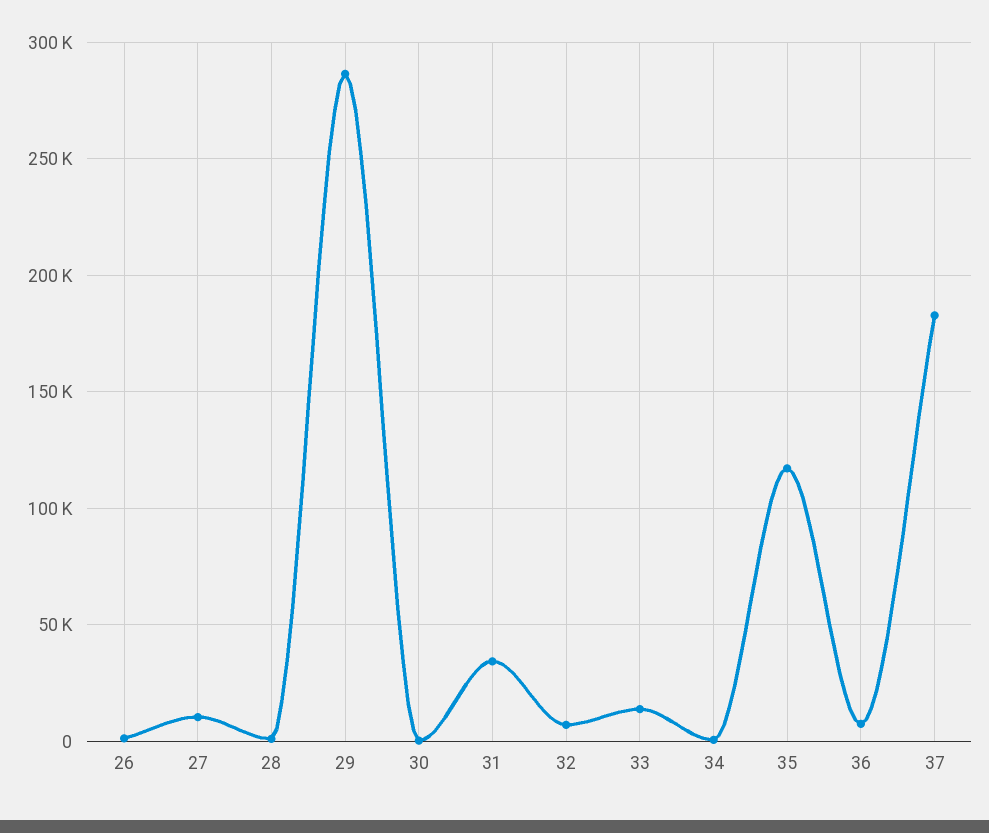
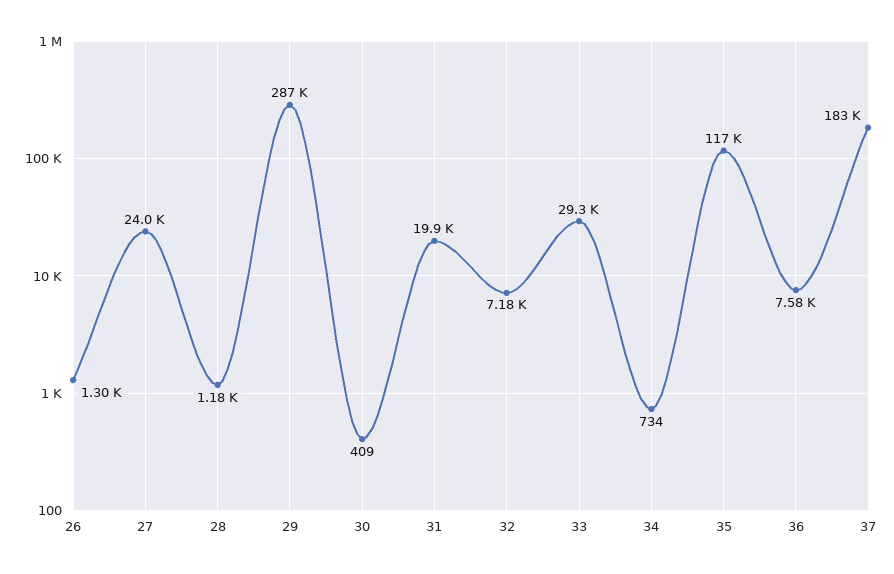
27: 10000 -> 24000
31: 35000 -> 19900
33: 15000 -> 29300

